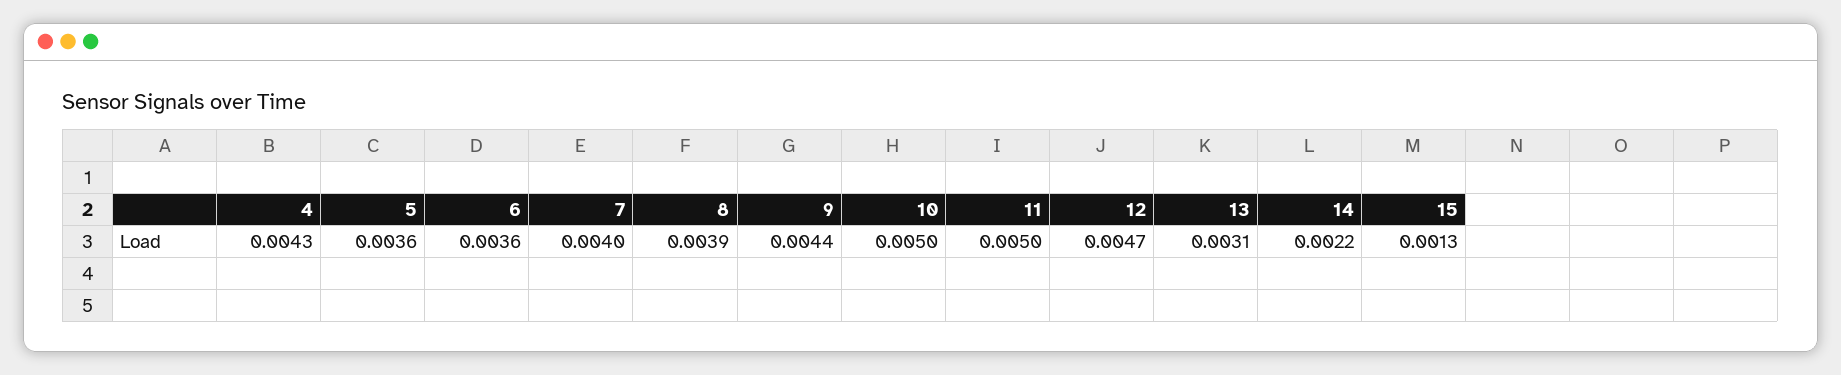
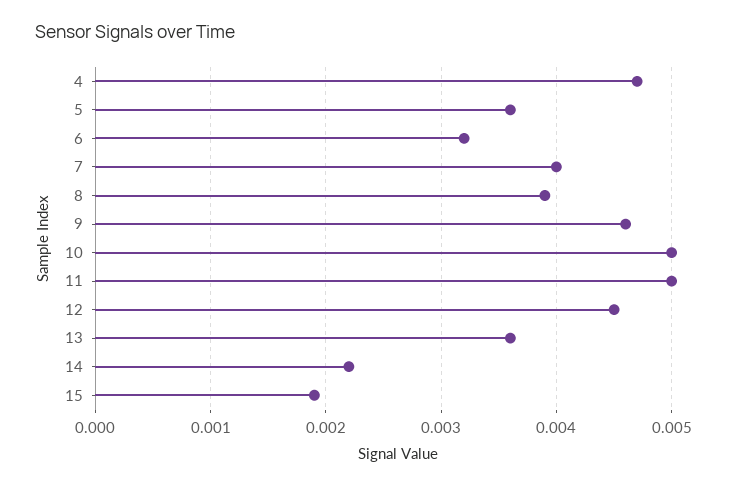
4: 0.0043 -> 0.0047
6: 0.0036 -> 0.0032
9: 0.0044 -> 0.0046
12: 0.0047 -> 0.0045
13: 0.0031 -> 0.0036
15: 0.0013 -> 0.0019

